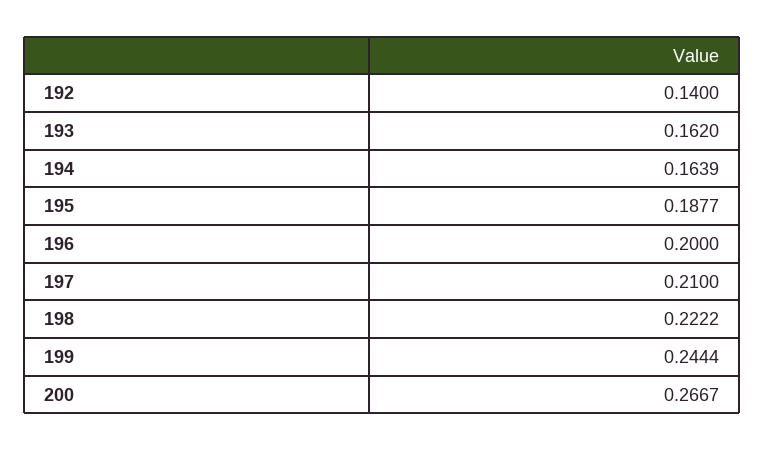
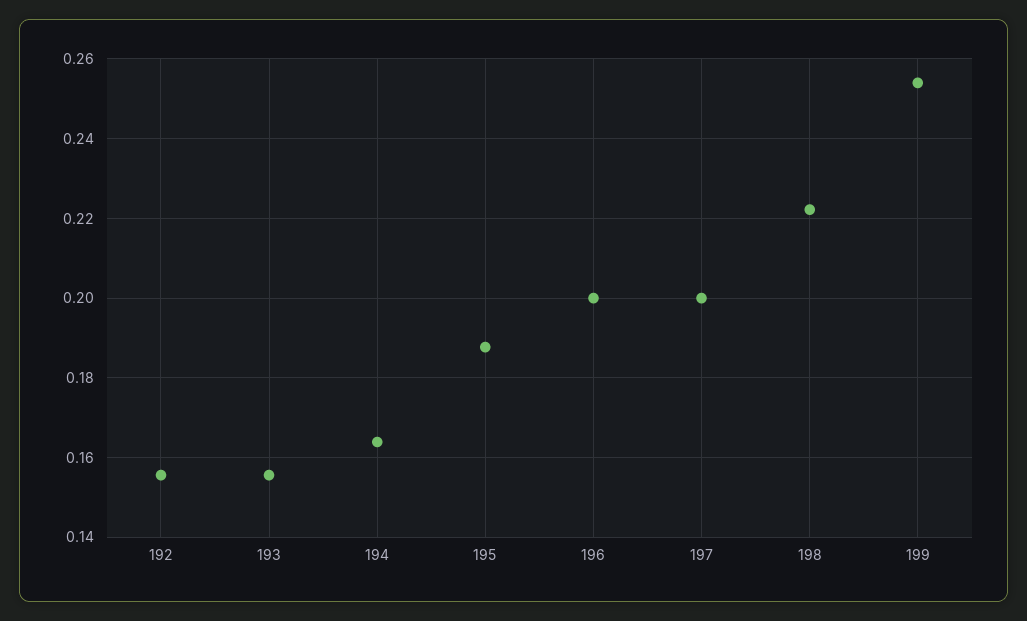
192: 0.14 -> 0.156
193: 0.162 -> 0.156
197: 0.21 -> 0.2
199: 0.2444 -> 0.254
200: 0.2667 -> none

